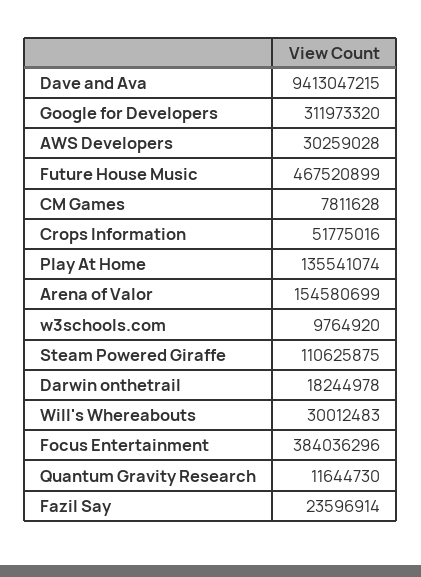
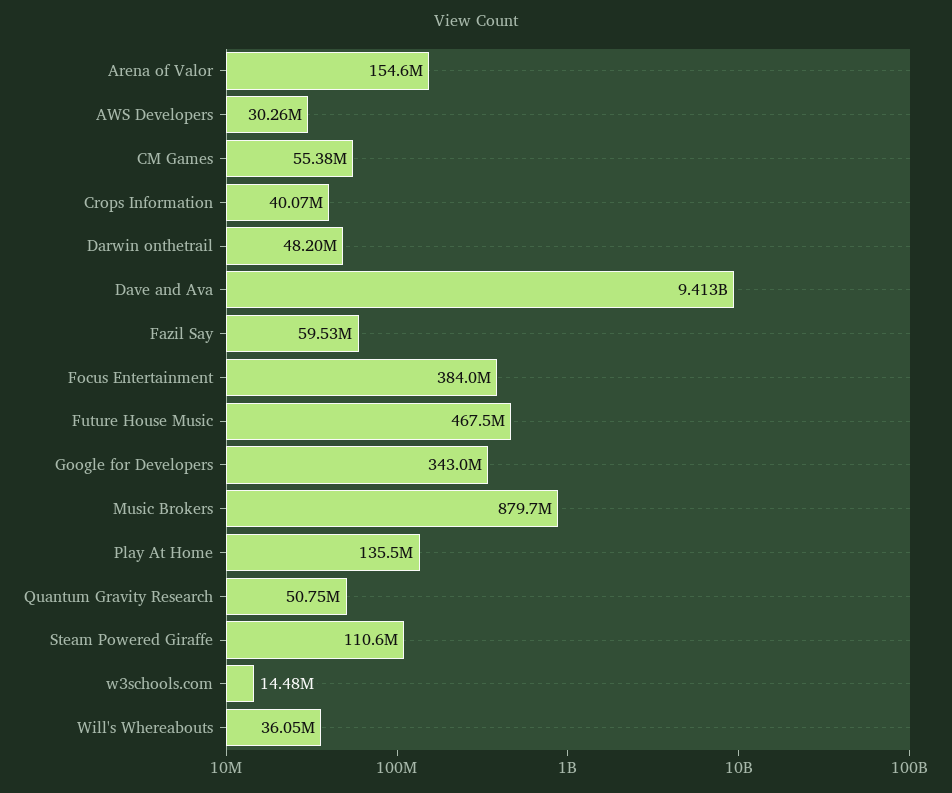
Google for Developers: 311973320 -> 343000000
CM Games: 7811628 -> 55380000
Crops Information: 51775016 -> 40070000
w3schools.com: 9764920 -> 14480000
Darwin onthetrail: 18244978 -> 48200000
Will's Whereabouts: 30012483 -> 36050000
Quantum Gravity Research: 11644730 -> 50750000
Fazil Say: 23596914 -> 59530000
Music Brokers: none -> 879700000

